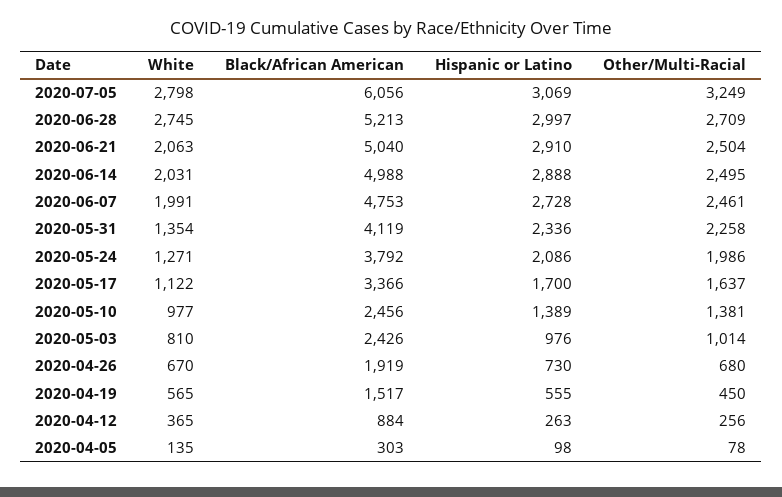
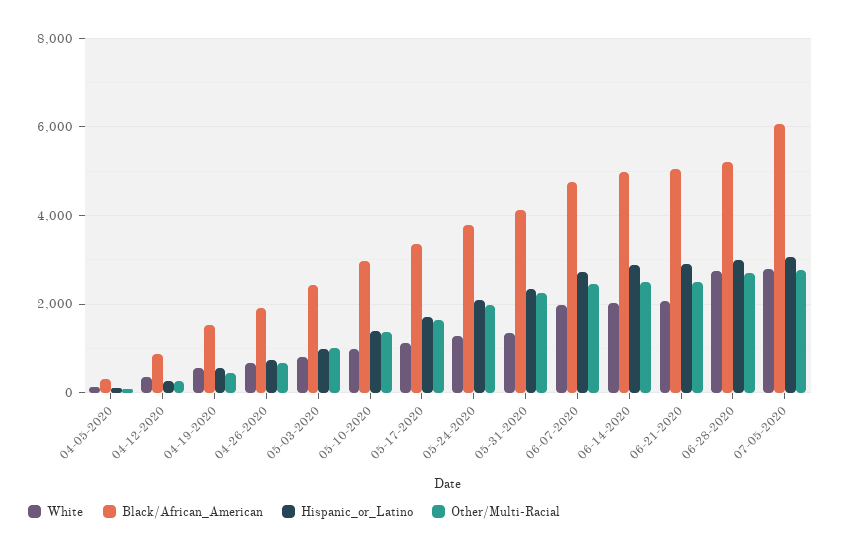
Other/Multi-Racial, 2020-07-05: 3249 -> 2800
Black/African American, 2020-05-10: 2456 -> 3000

